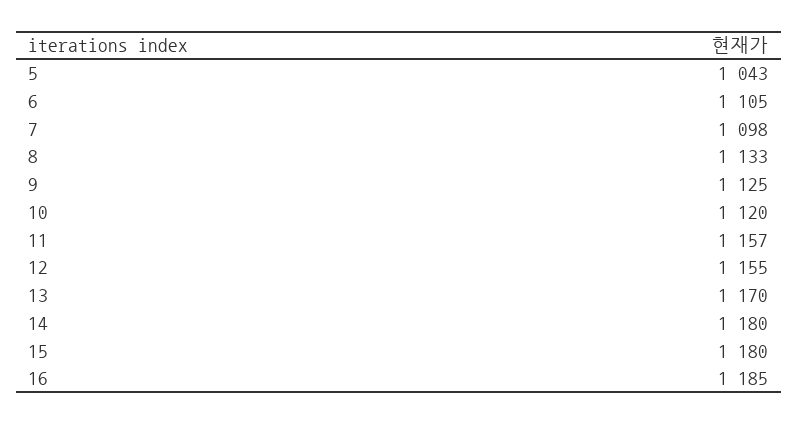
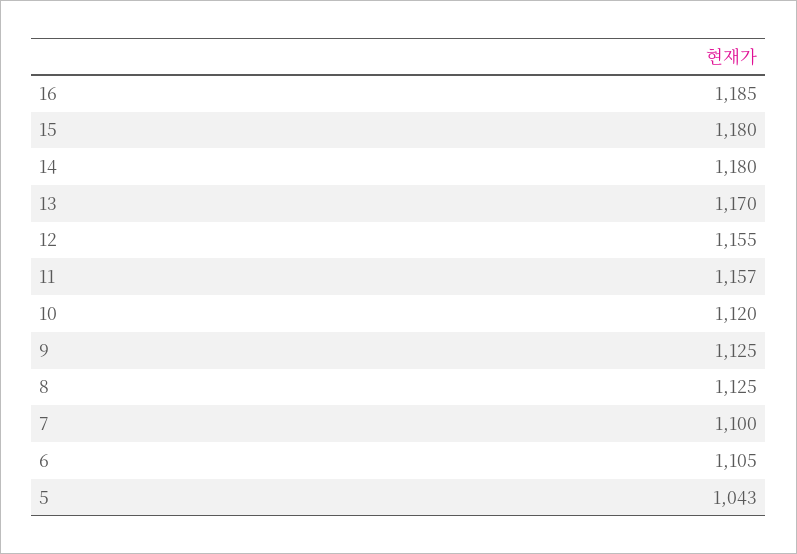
7: 1098 -> 1100
8: 1133 -> 1125

